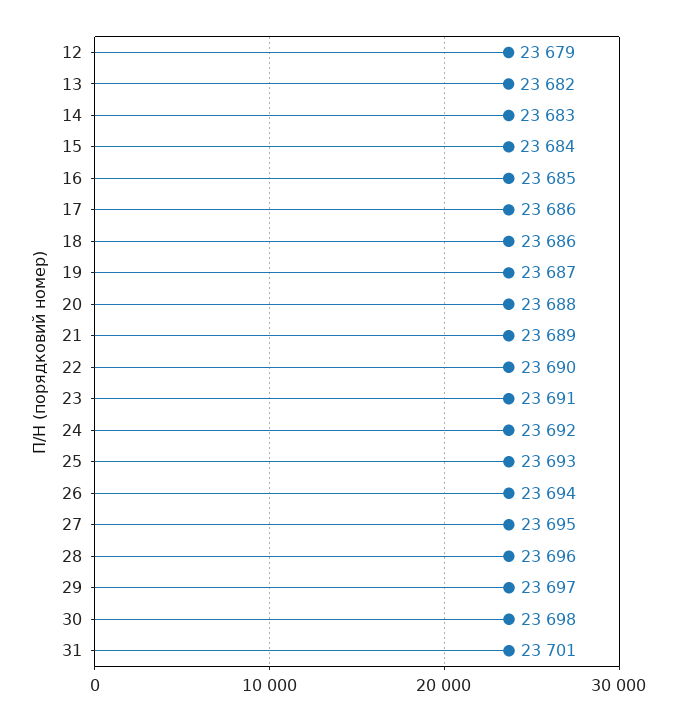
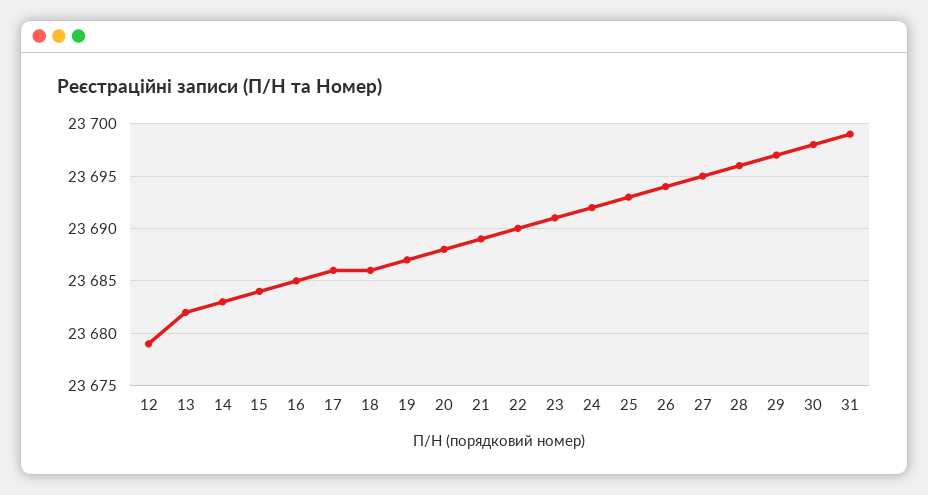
31: 23701 -> 23699

